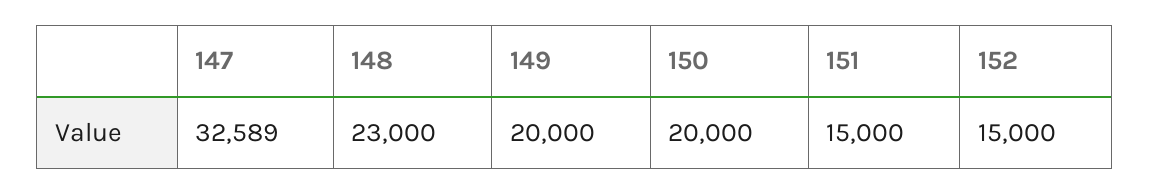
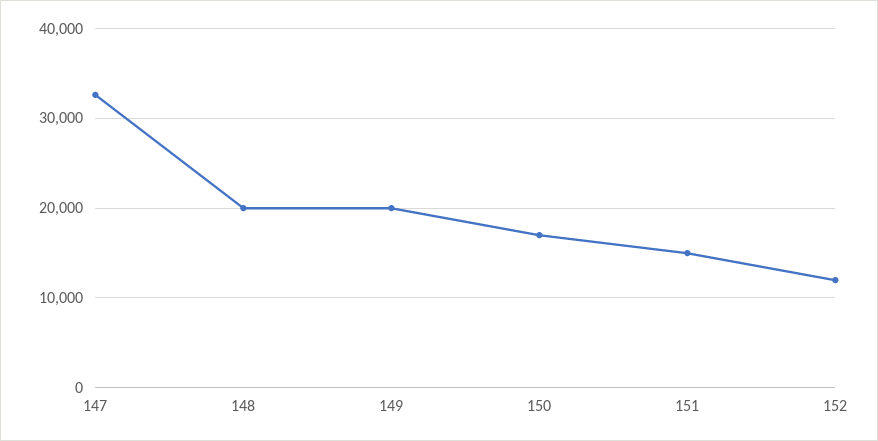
148: 23000 -> 20000
150: 20000 -> 17000
152: 15000 -> 12000

